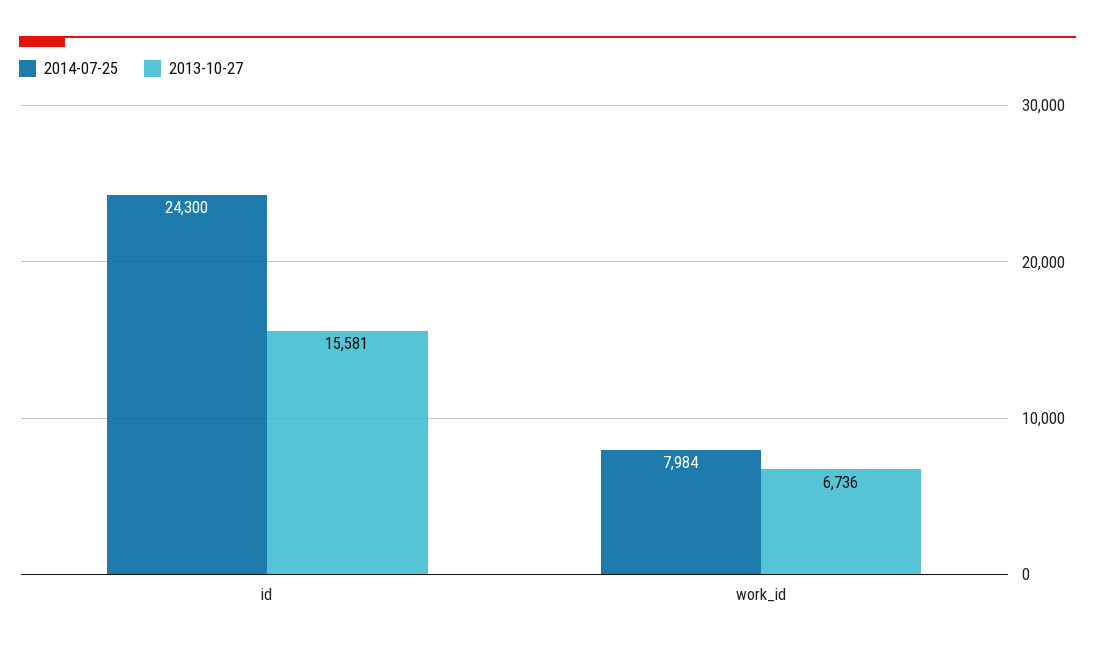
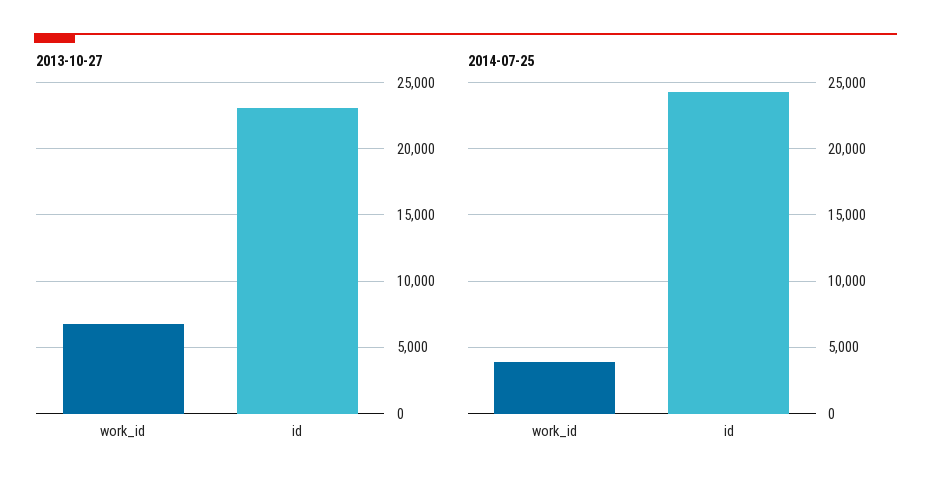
2013-10-27, id: 15581 -> 23000
2014-07-25, work_id: 7984 -> 4000

